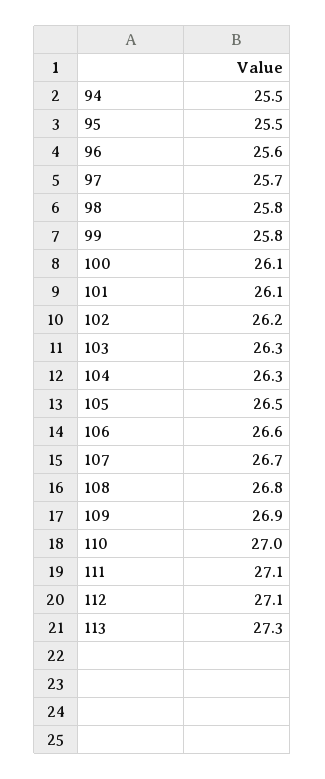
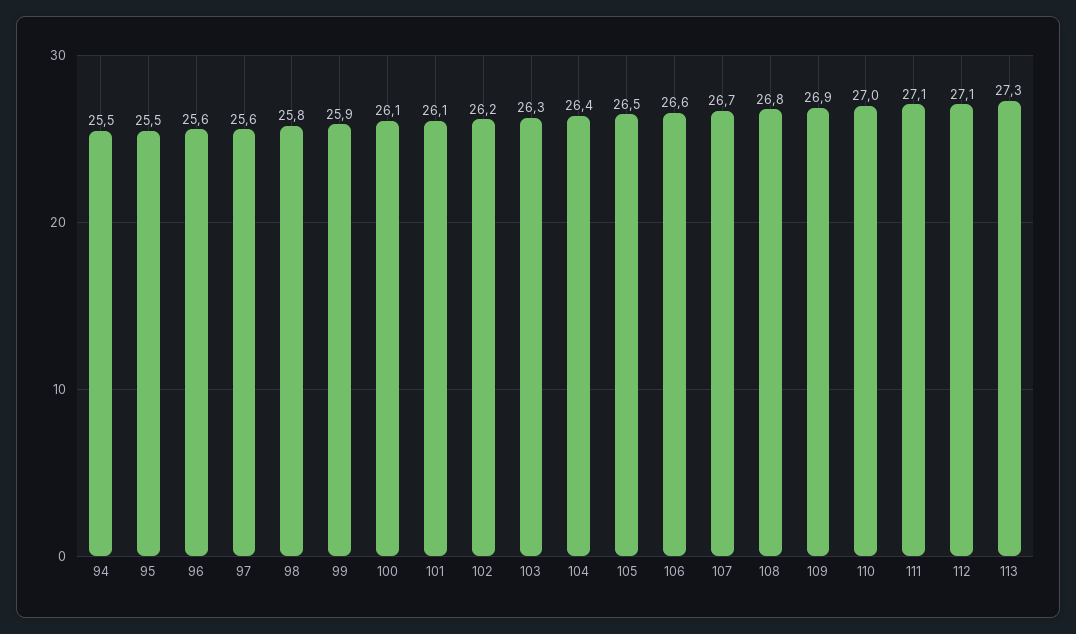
97: 25.7 -> 25.6
99: 25.8 -> 25.9
104: 26.3 -> 26.4

